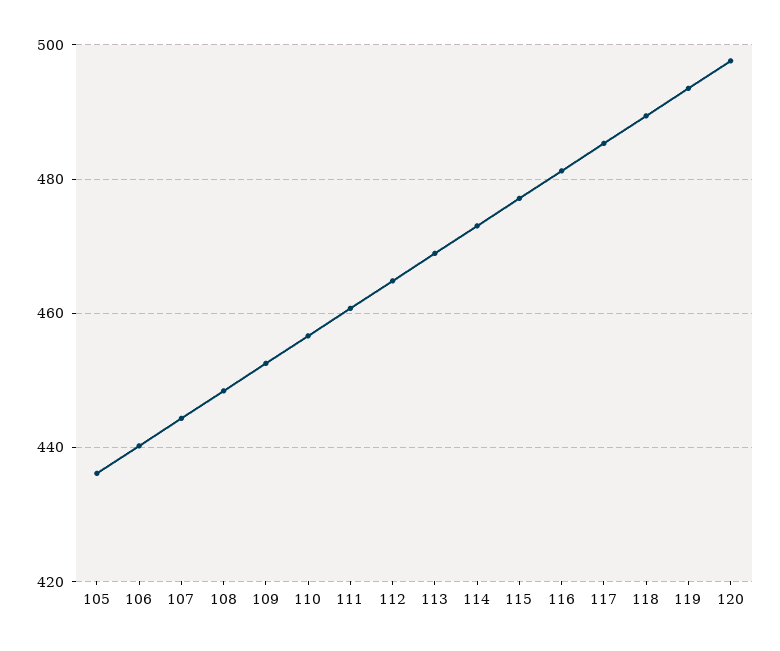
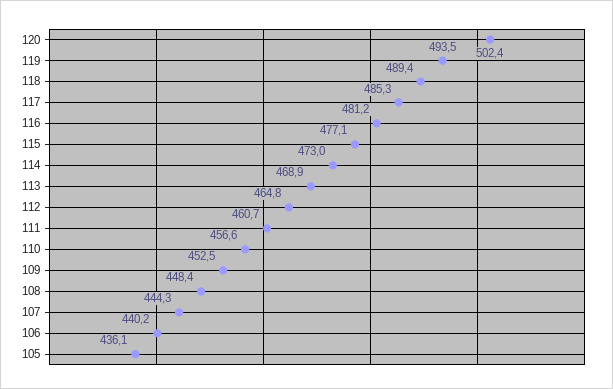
120: 498 -> 502.4

